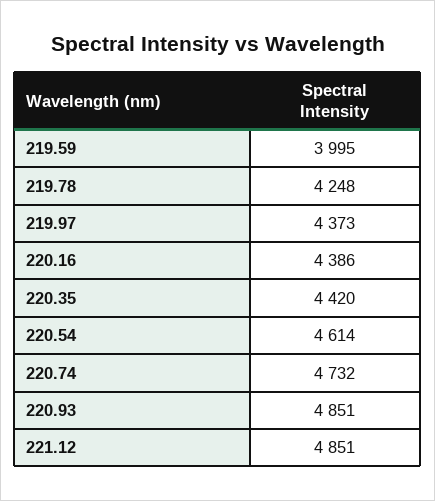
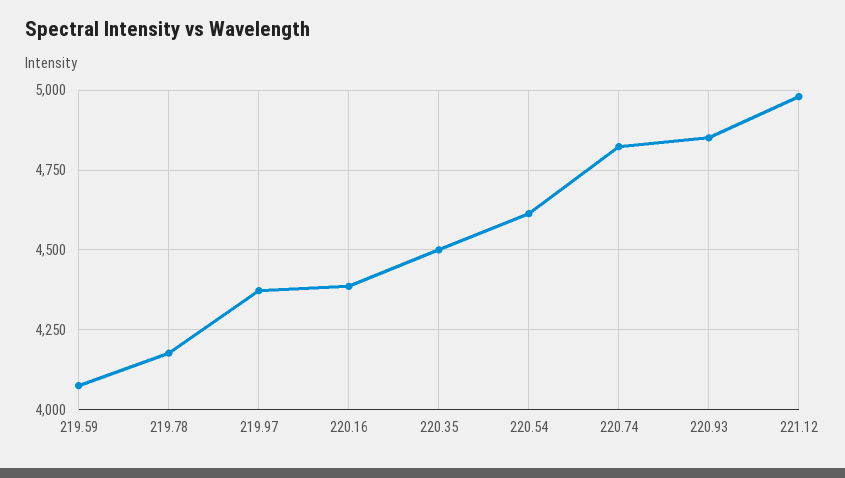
219.59: 3995 -> 4075
219.78: 4248 -> 4175
220.35: 4420 -> 4500
220.74: 4732 -> 4825
221.12: 4851 -> 4975

